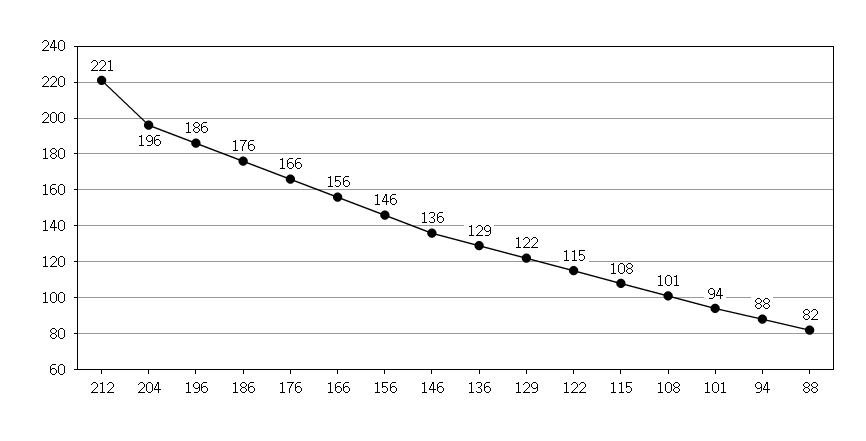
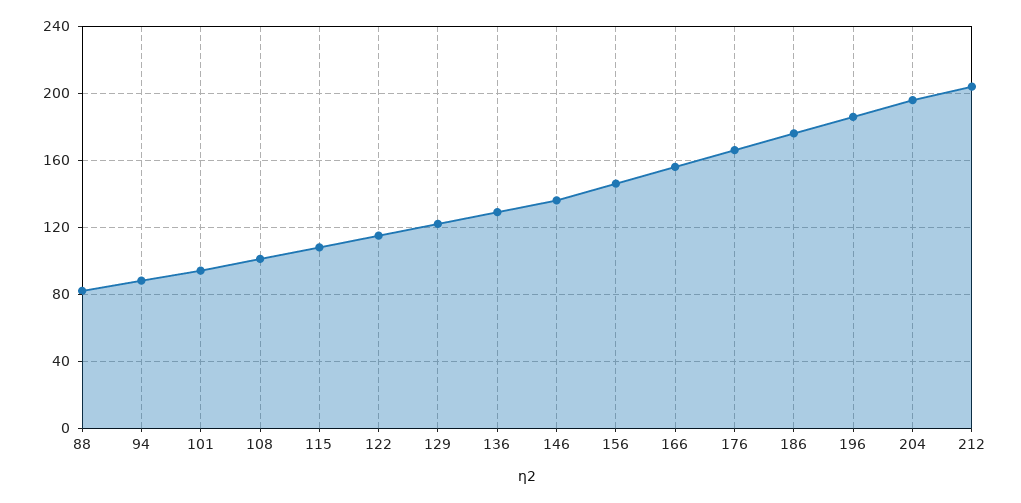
212: 221 -> 205

